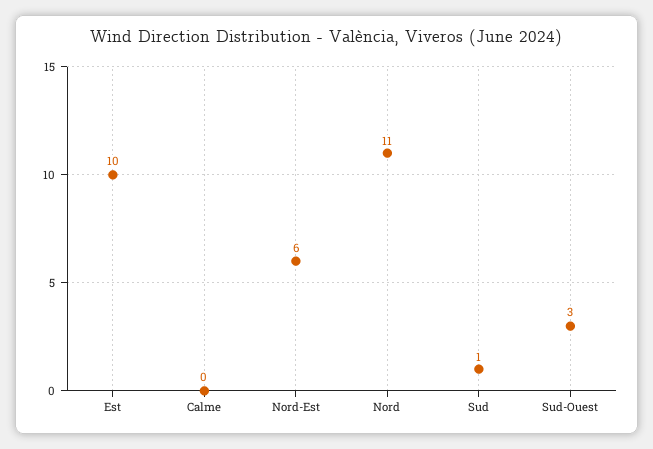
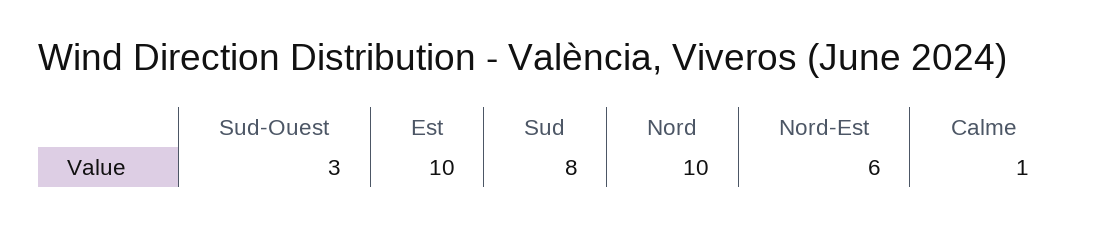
Calme: 0 -> 1
Nord: 11 -> 10
Sud: 1 -> 8

